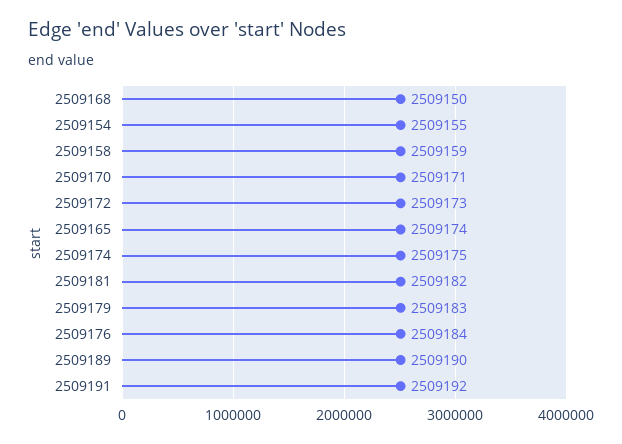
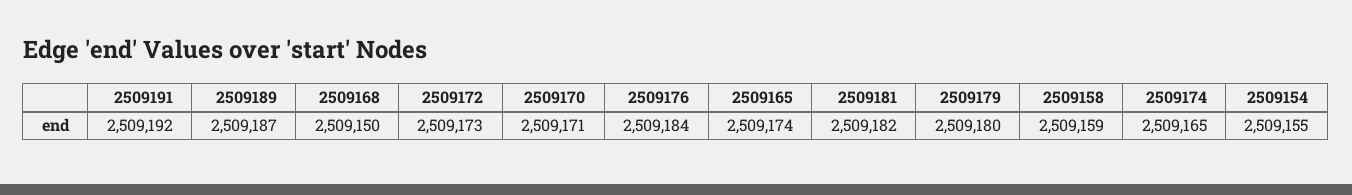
2509174: 2509175 -> 2509165
2509179: 2509183 -> 2509180
2509189: 2509190 -> 2509187

